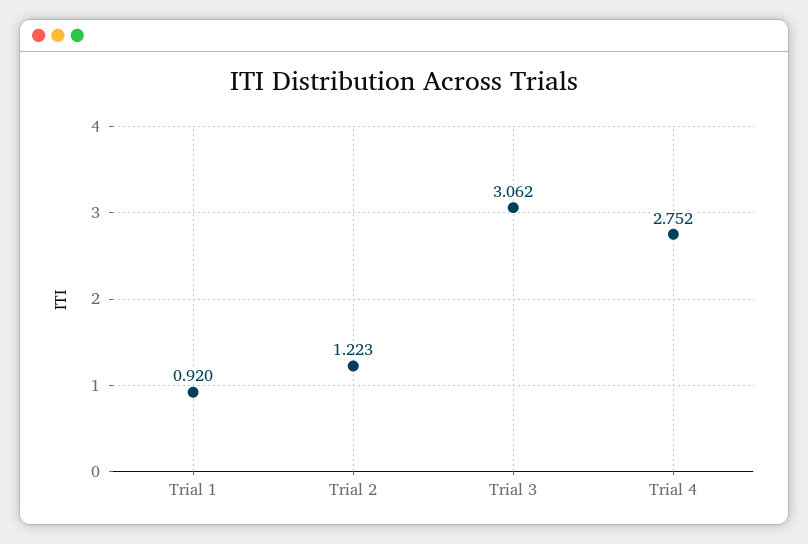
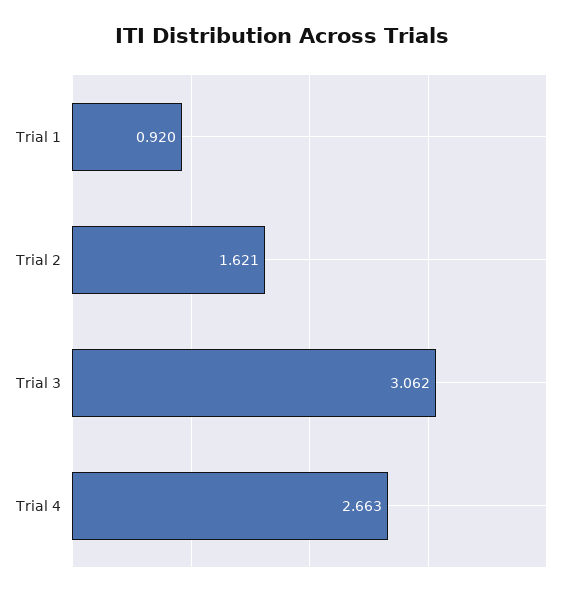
Trial 2: 1.223 -> 1.621
Trial 4: 2.752 -> 2.663

